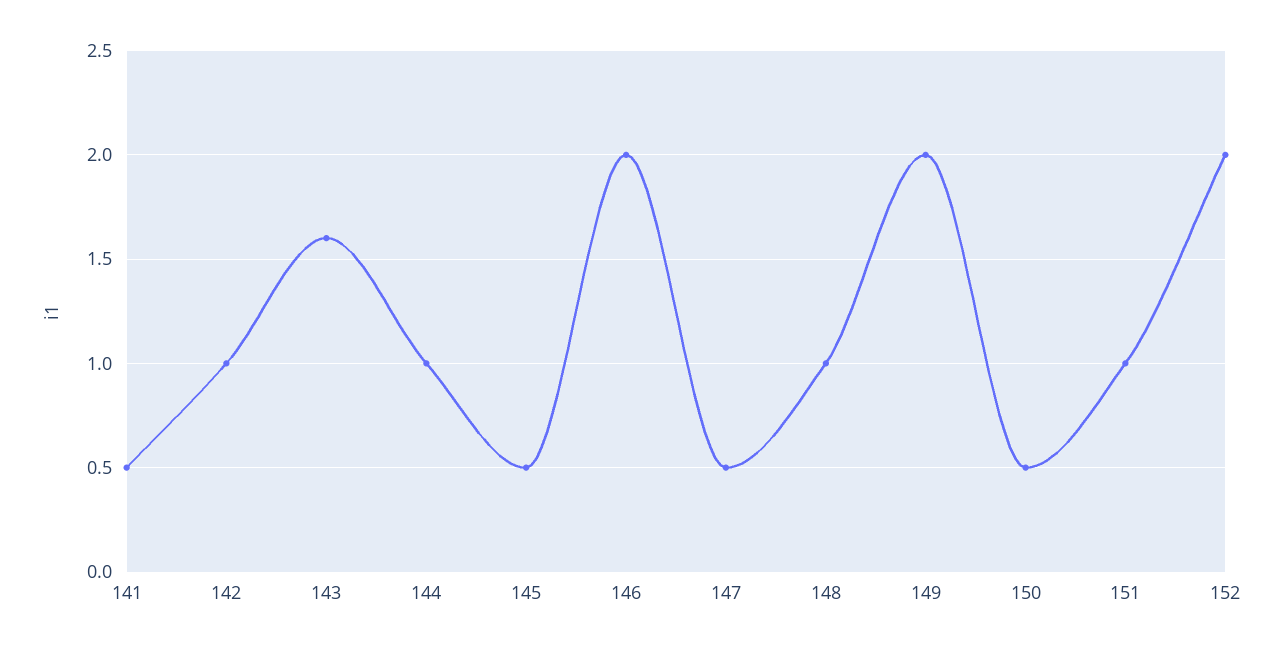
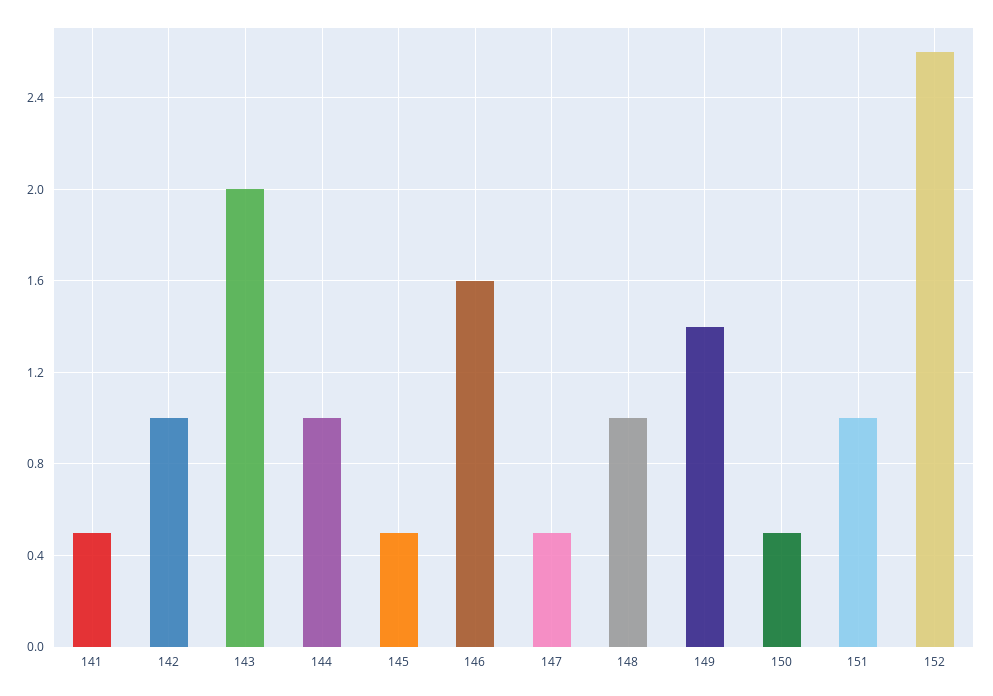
143: 1.6 -> 2
146: 2 -> 1.6
149: 2 -> 1.4
152: 2 -> 2.6

